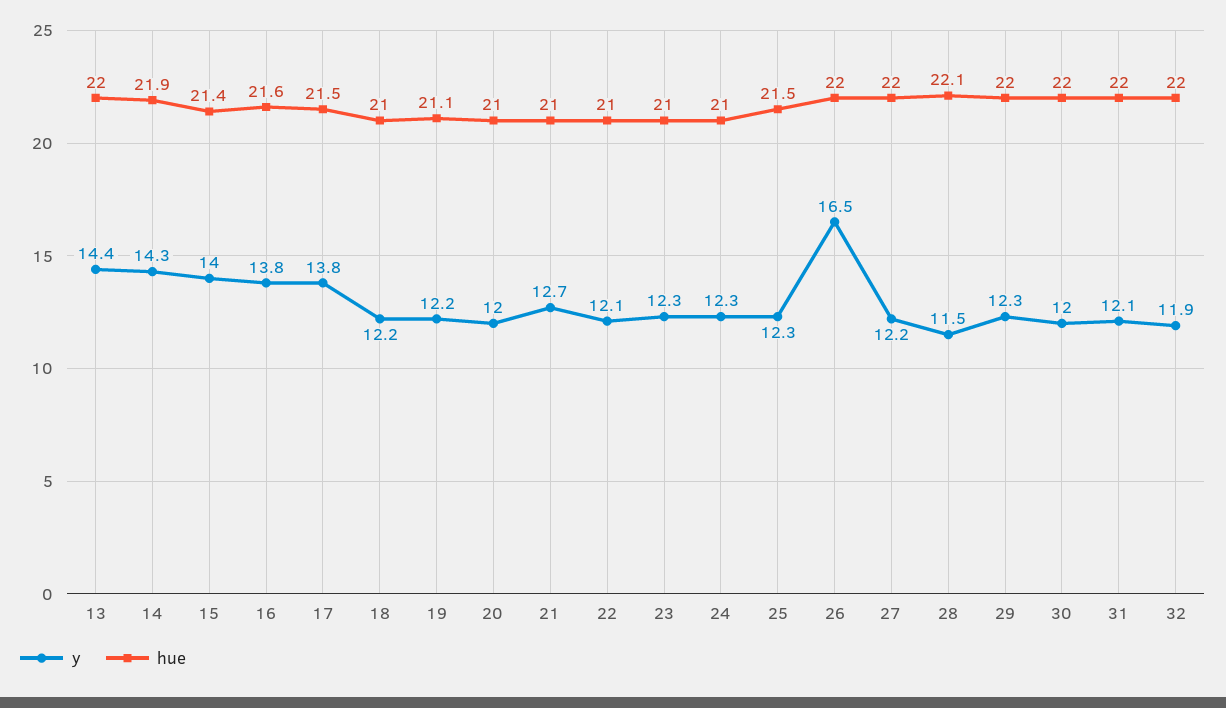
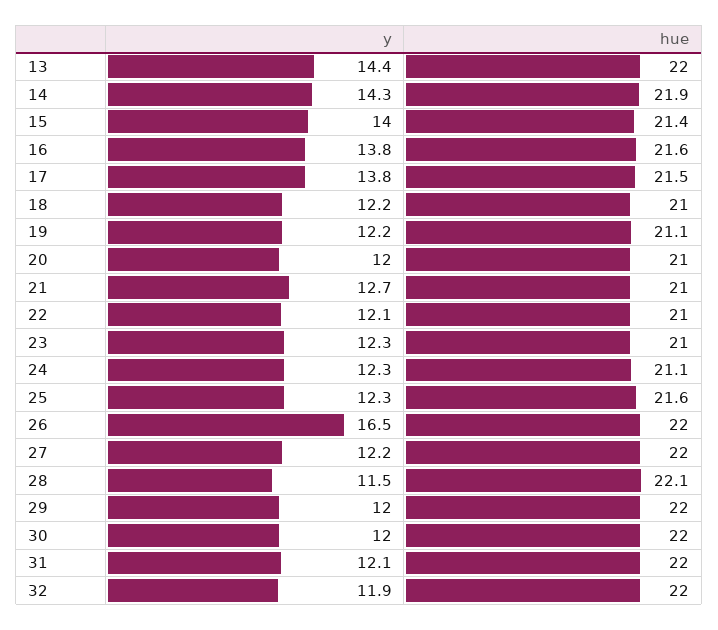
hue, 24: 21 -> 21.1
hue, 25: 21.5 -> 21.6
y, 29: 12.3 -> 12

